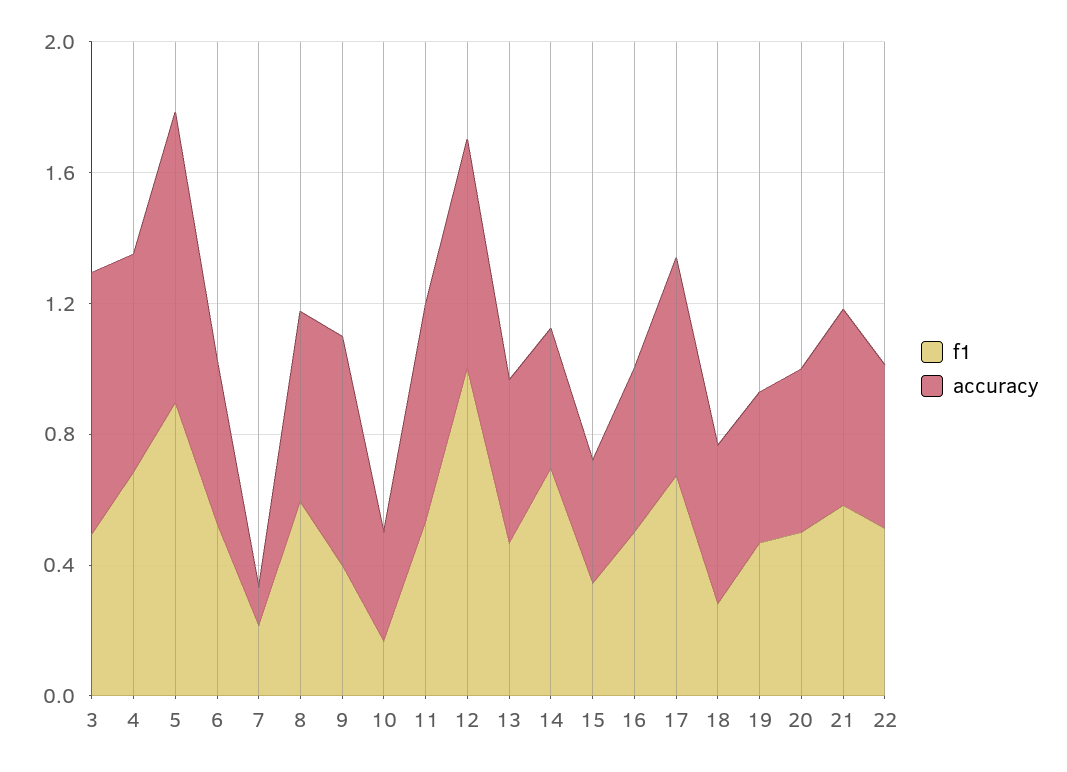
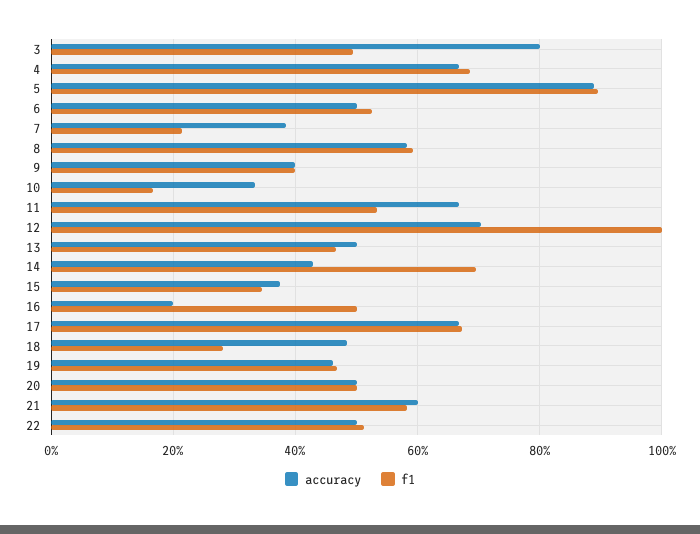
accuracy, 7: 0.1 -> 0.38
accuracy, 9: 0.7 -> 0.4
accuracy, 16: 0.5 -> 0.2

